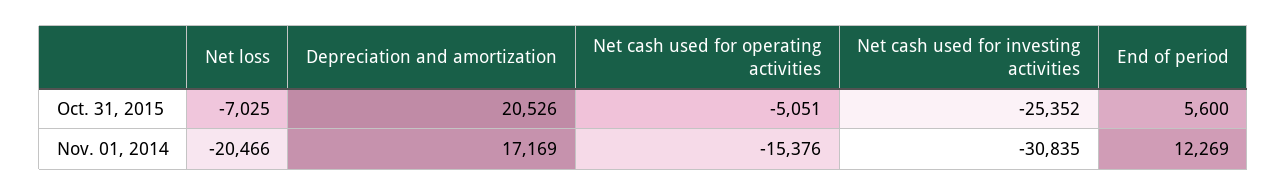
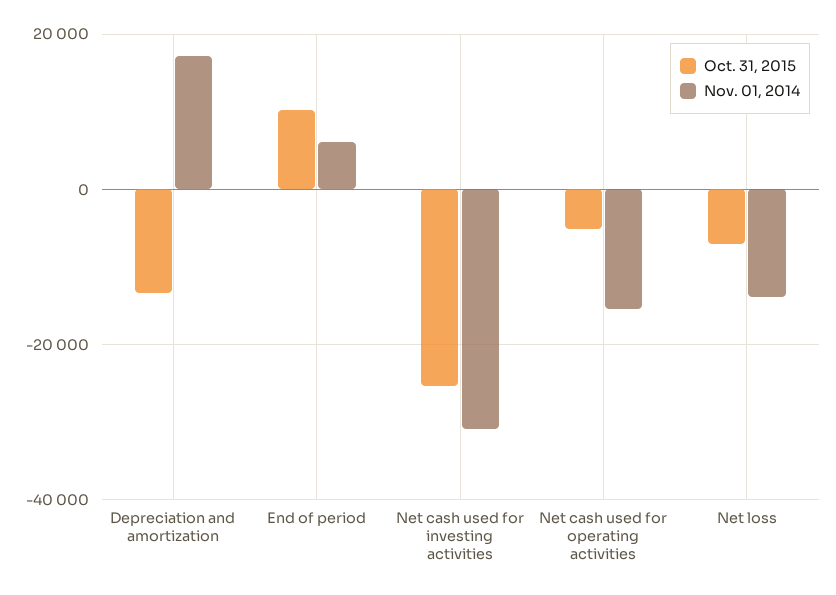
Oct. 31, 2015, Depreciation and amortization: 20526 -> -14000
Oct. 31, 2015, End of period: 5600 -> 10000
Nov. 01, 2014, Net loss: -20466 -> -14000
Nov. 01, 2014, End of period: 12269 -> 6000

